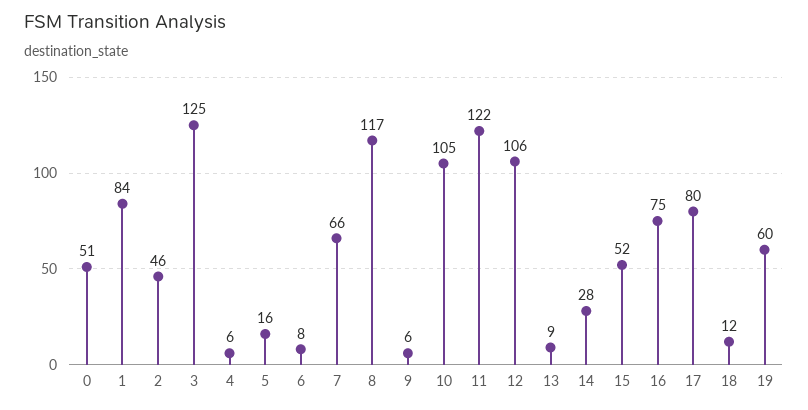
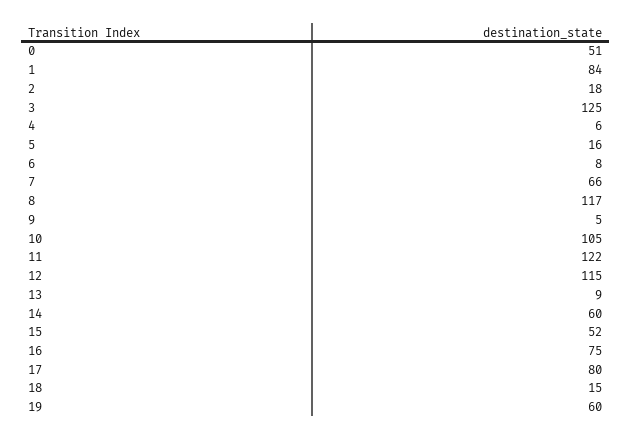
2: 46 -> 18
9: 6 -> 5
12: 106 -> 115
14: 28 -> 60
18: 12 -> 15

